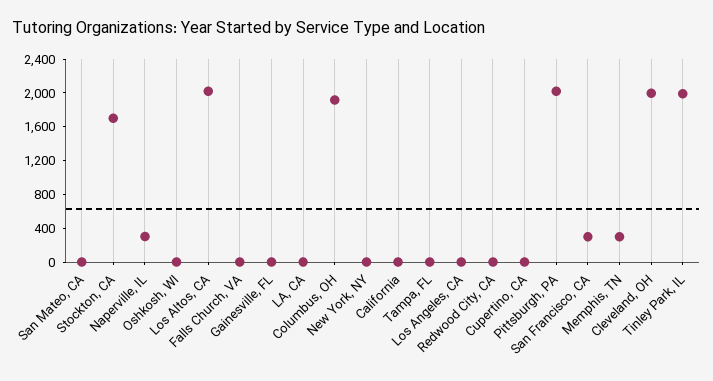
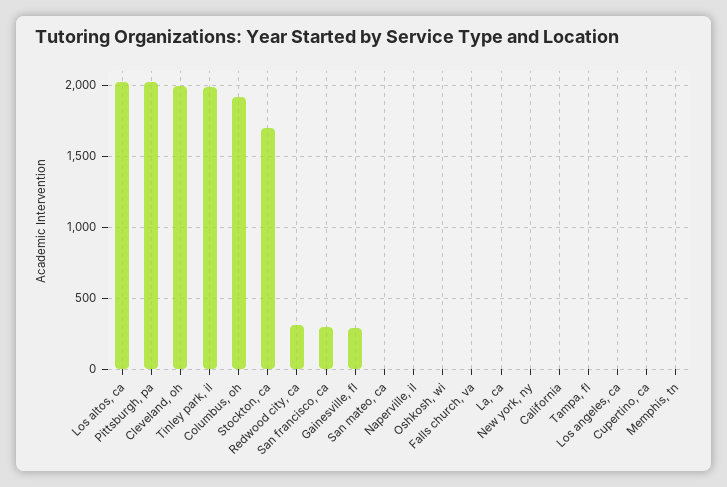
Naperville, IL: 300 -> 0
Gainesville, FL: 0 -> 300
Redwood City, CA: 0 -> 300
Memphis, TN: 300 -> 0

